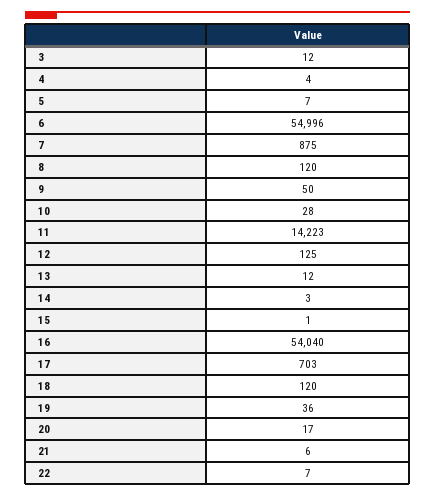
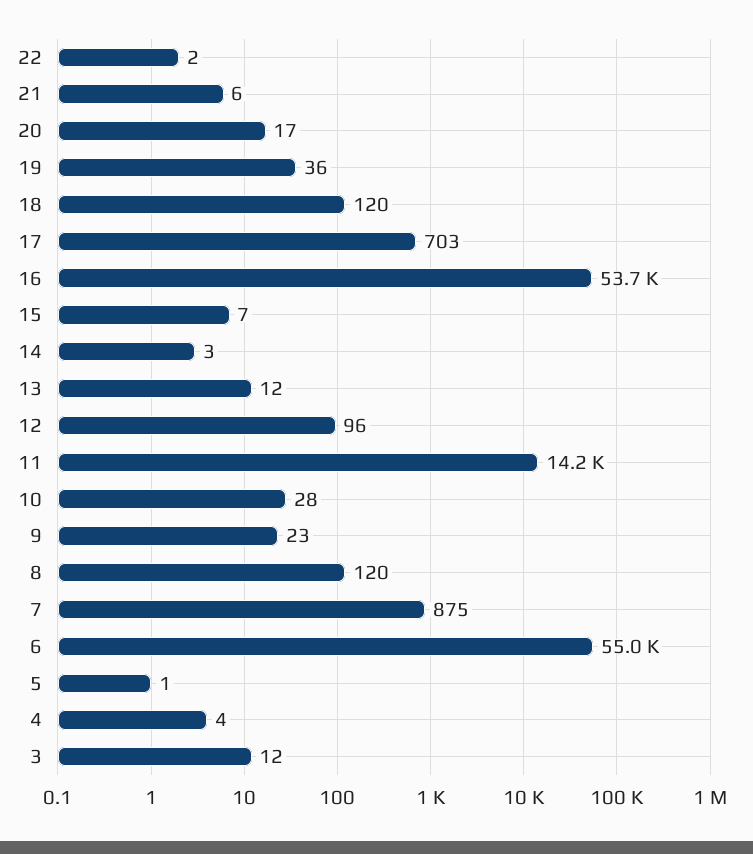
5: 7 -> 1
9: 50 -> 23
12: 125 -> 96
15: 1 -> 7
16: 54040 -> 53700
22: 7 -> 2

